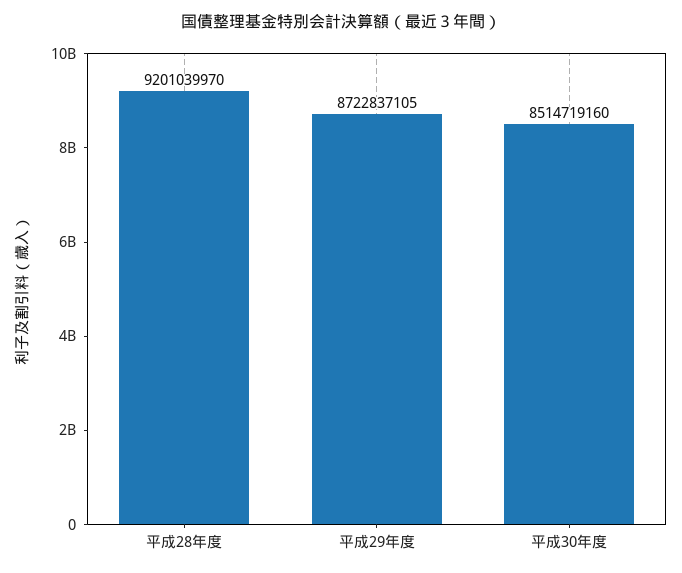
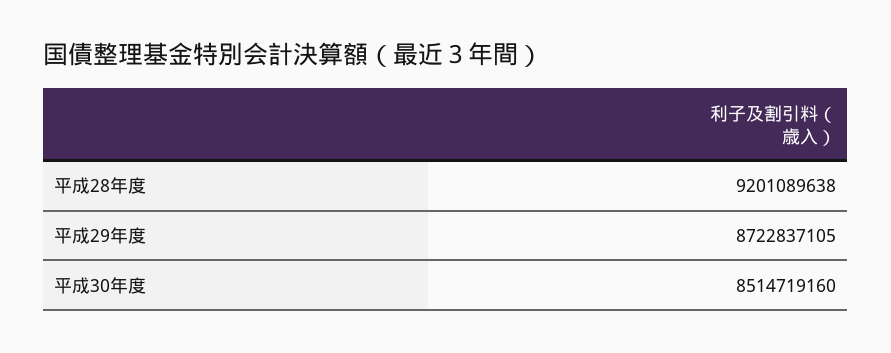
平成28年度: 9201039970 -> 9201089638

